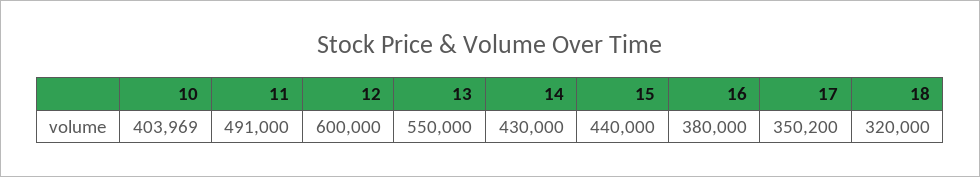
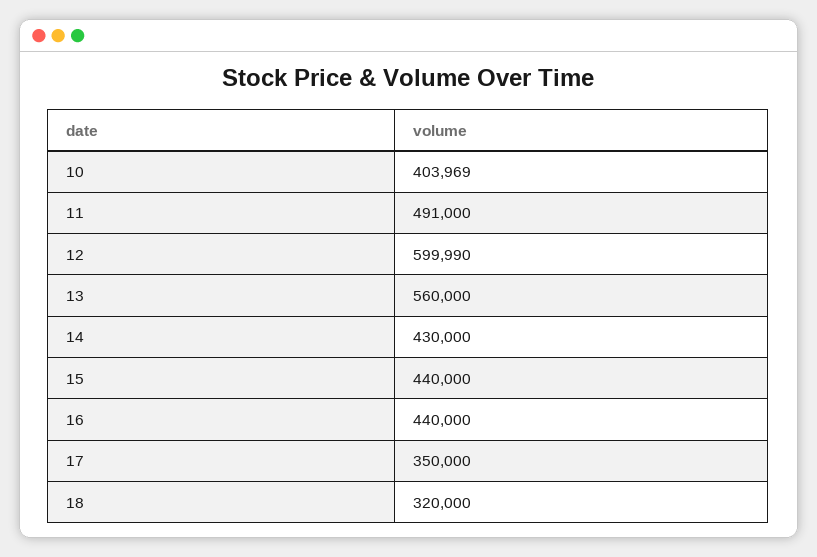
12: 600000 -> 599990
13: 550000 -> 560000
16: 380000 -> 440000
17: 350200 -> 350000

